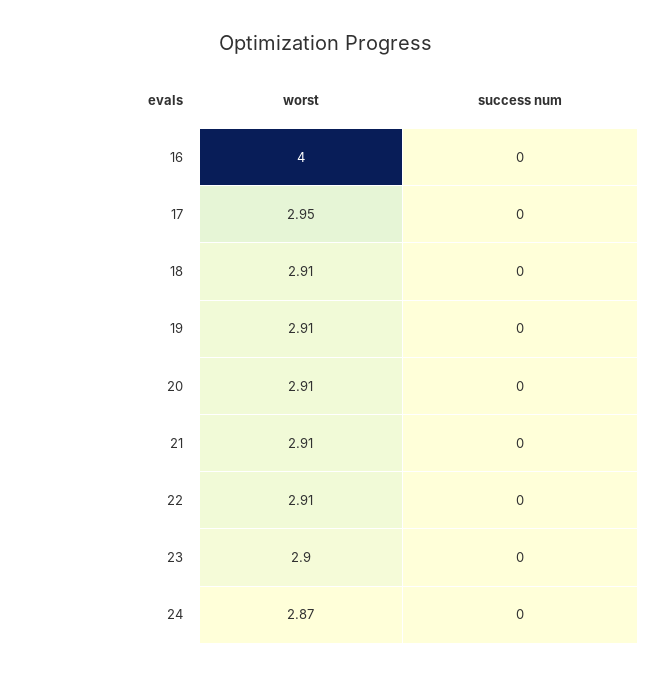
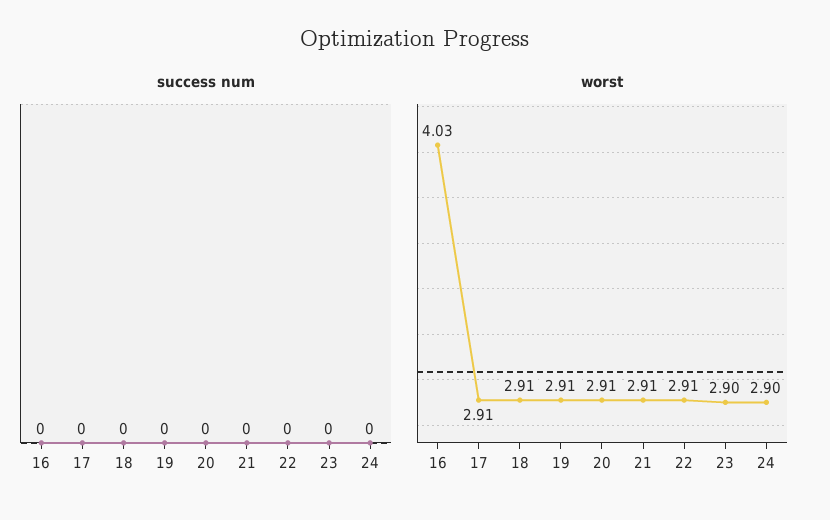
worst, 16: 4 -> 4.03
worst, 17: 2.95 -> 2.91
worst, 24: 2.87 -> 2.9

